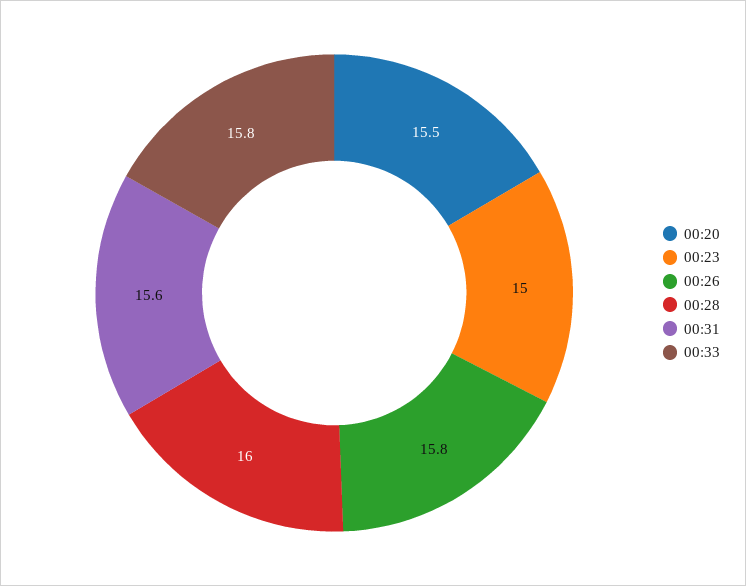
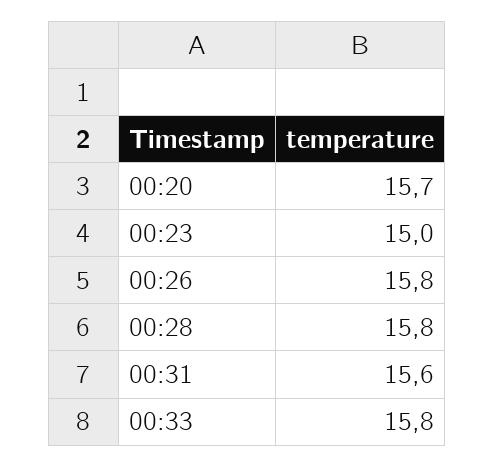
00:20: 15.5 -> 15.7
00:28: 16 -> 15.8

